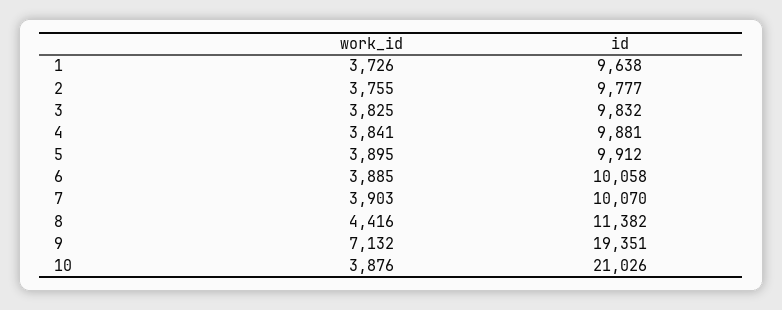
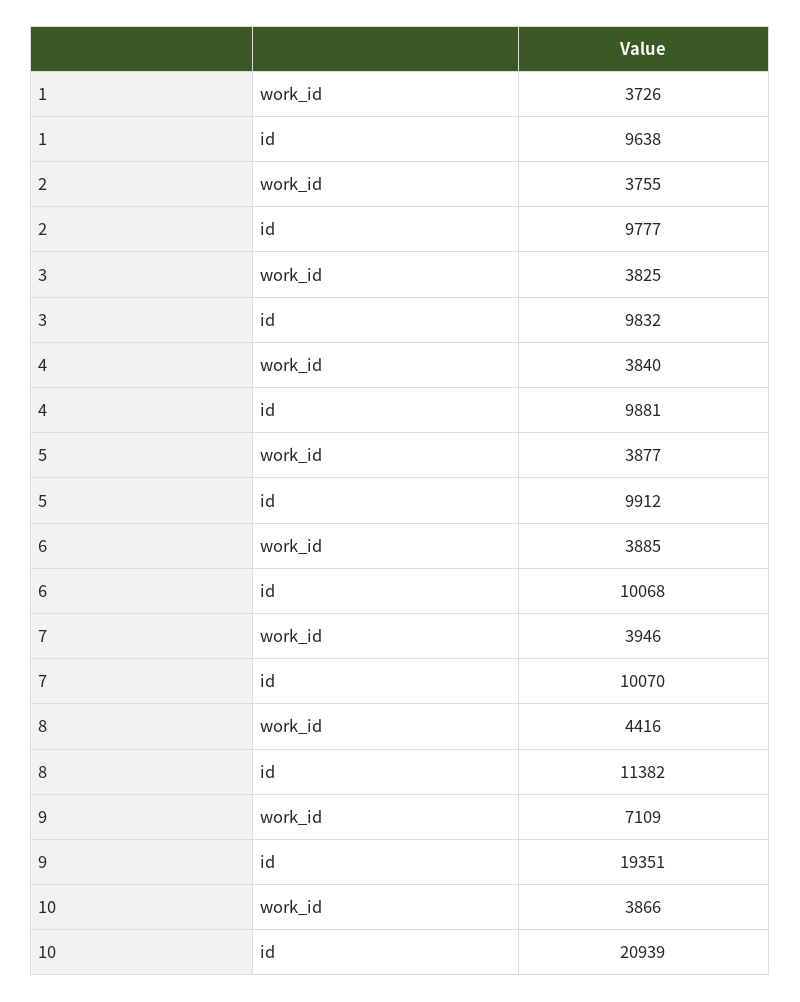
work_id, 4: 3841 -> 3840
work_id, 5: 3895 -> 3877
id, 6: 10058 -> 10068
work_id, 7: 3903 -> 3946
work_id, 9: 7132 -> 7109
work_id, 10: 3876 -> 3866
id, 10: 21026 -> 20939

